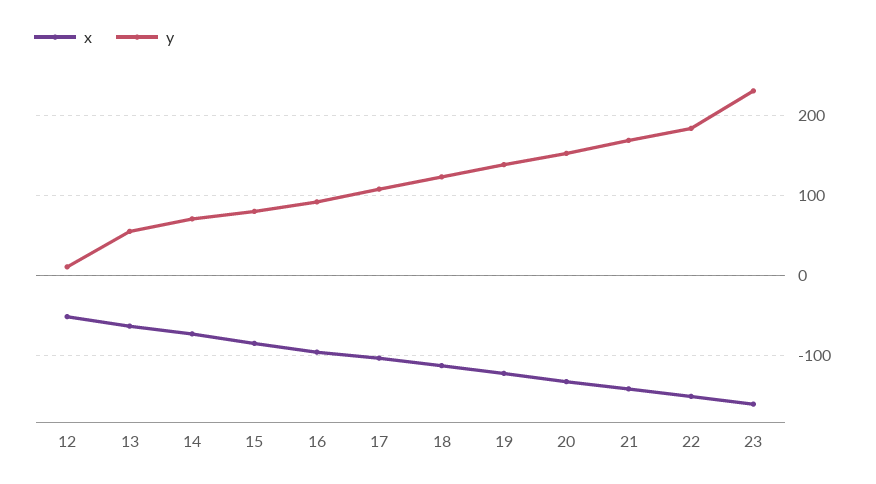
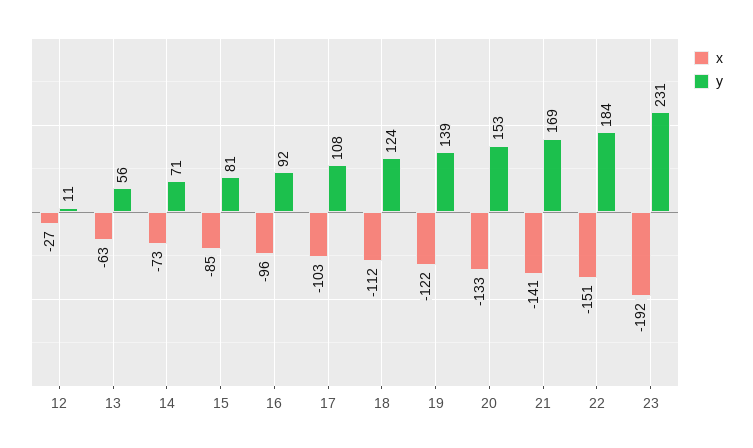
x, 12: -50 -> -27
x, 23: -160 -> -192

